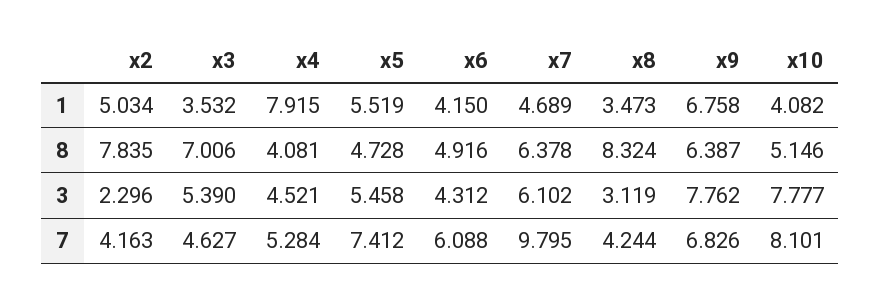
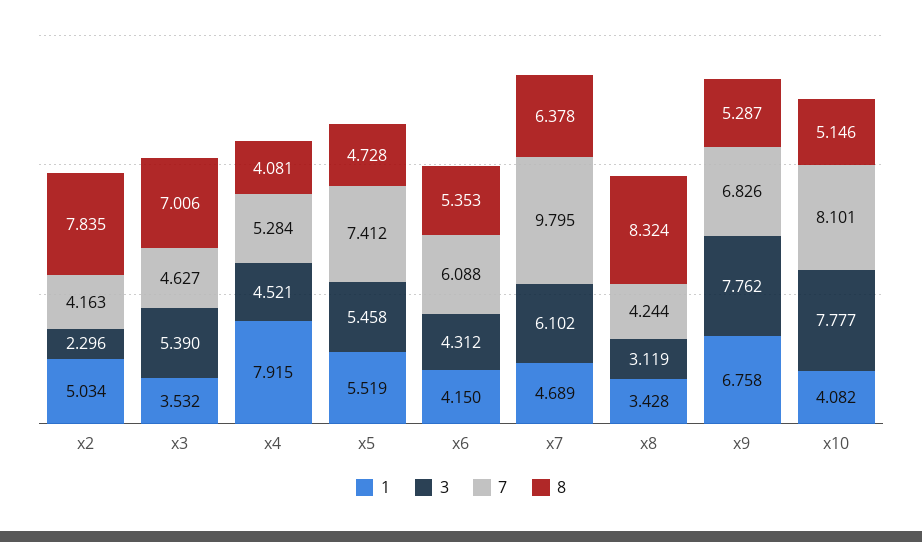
1, x8: 3.473 -> 3.428
8, x6: 4.916 -> 5.353
8, x9: 6.387 -> 5.287

